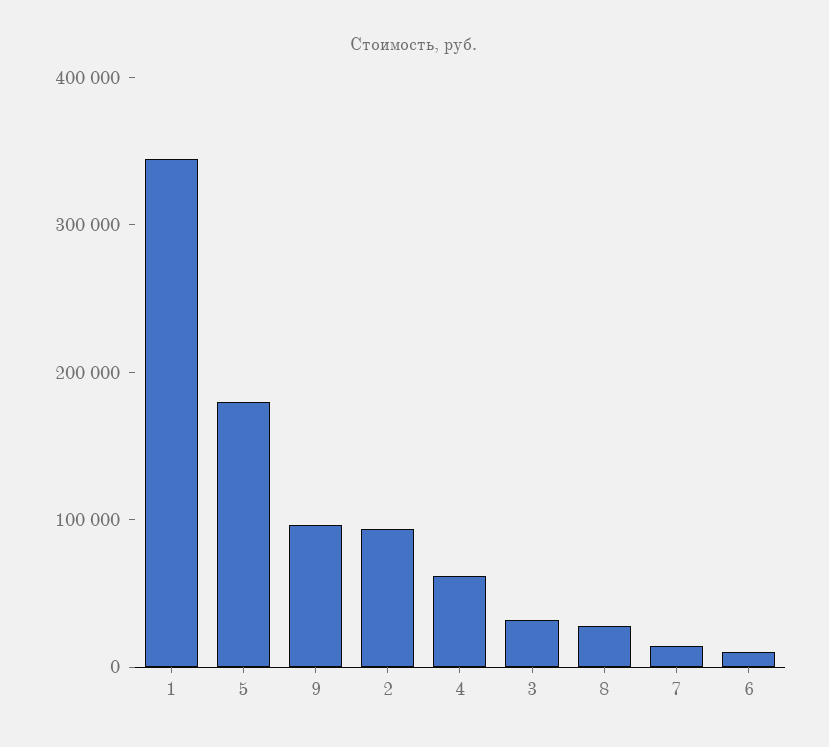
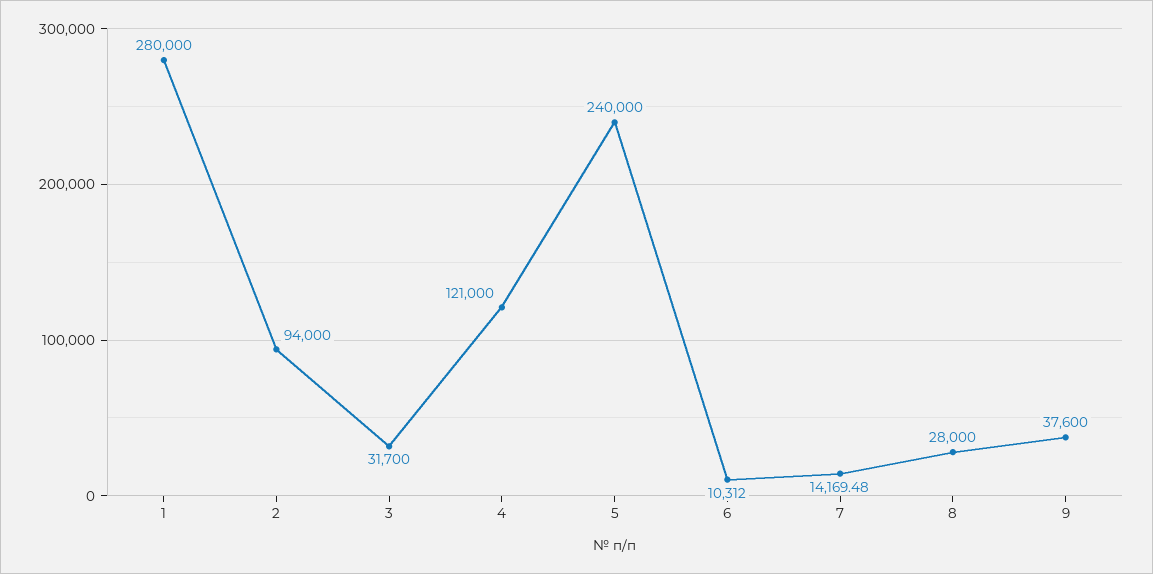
1: 340000 -> 280000
5: 180000 -> 240000
9: 100000 -> 37600
4: 60000 -> 121000

